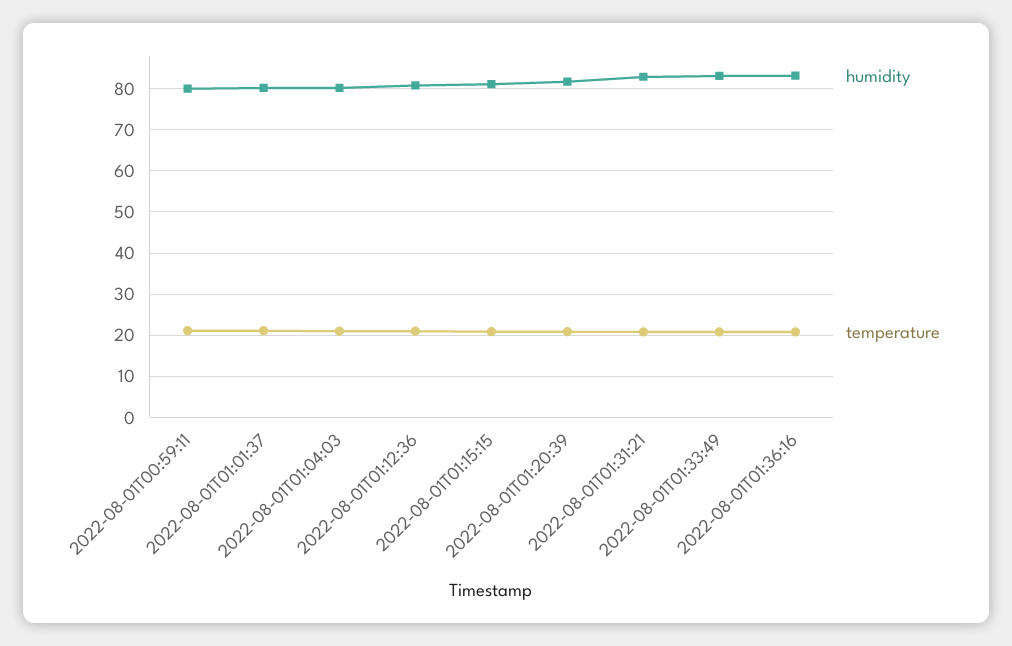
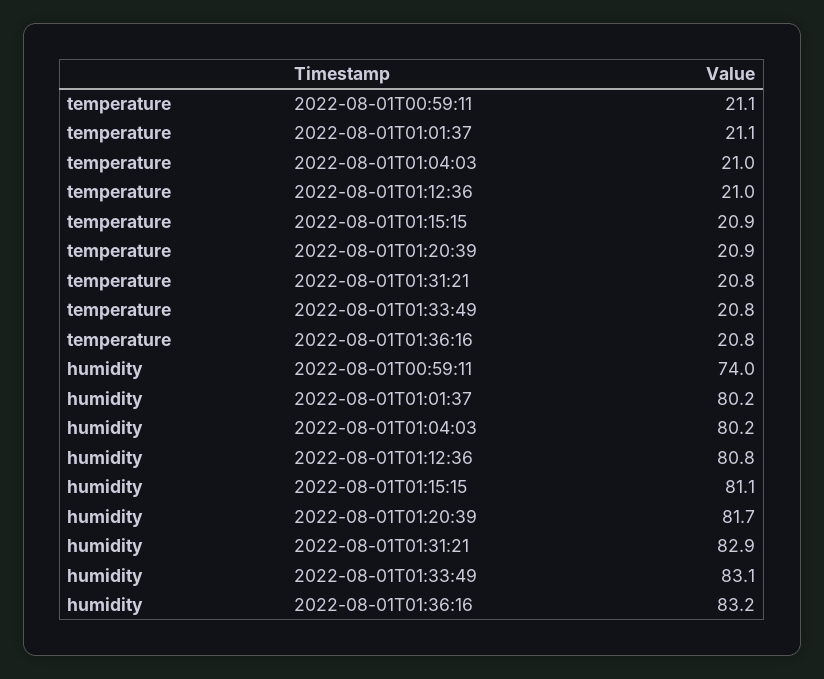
humidity, 2022-08-01T00:59:11: 80 -> 74

